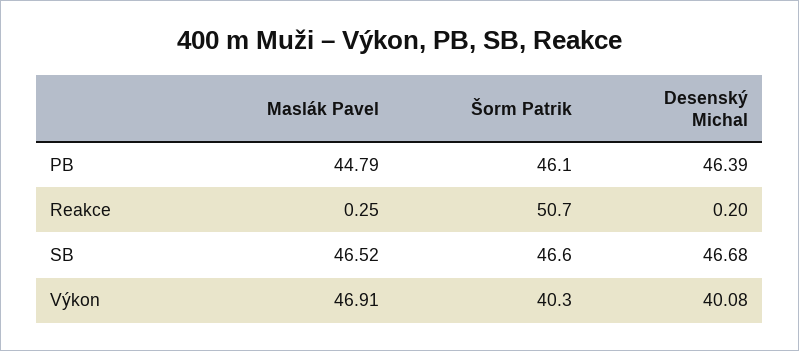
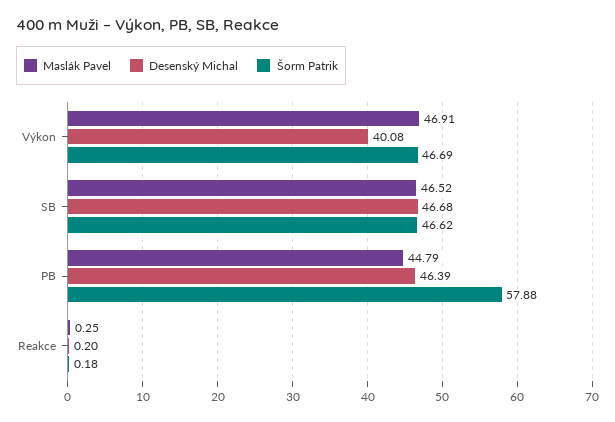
Šorm Patrik, PB: 46.1 -> 57.88
Šorm Patrik, Reakce: 50.7 -> 0.18
Šorm Patrik, Výkon: 40.3 -> 46.69

